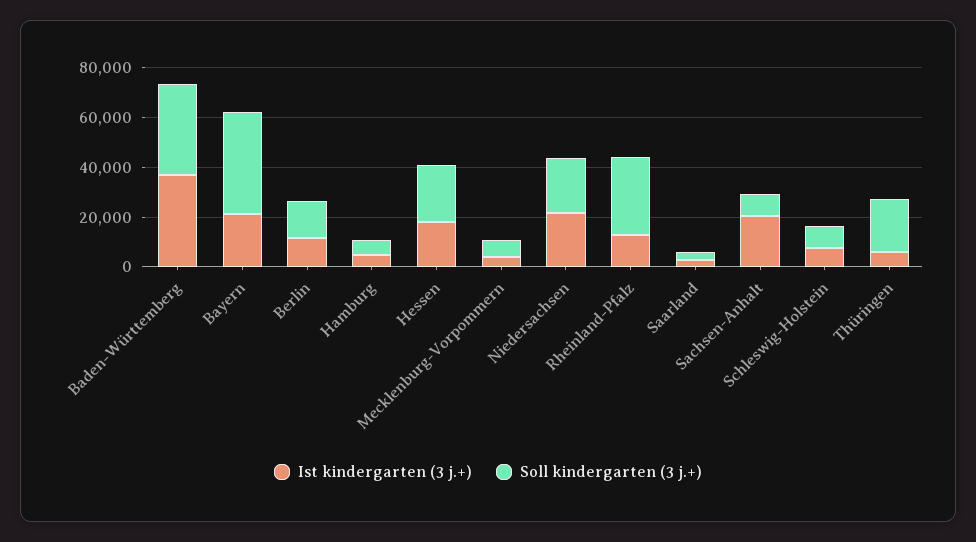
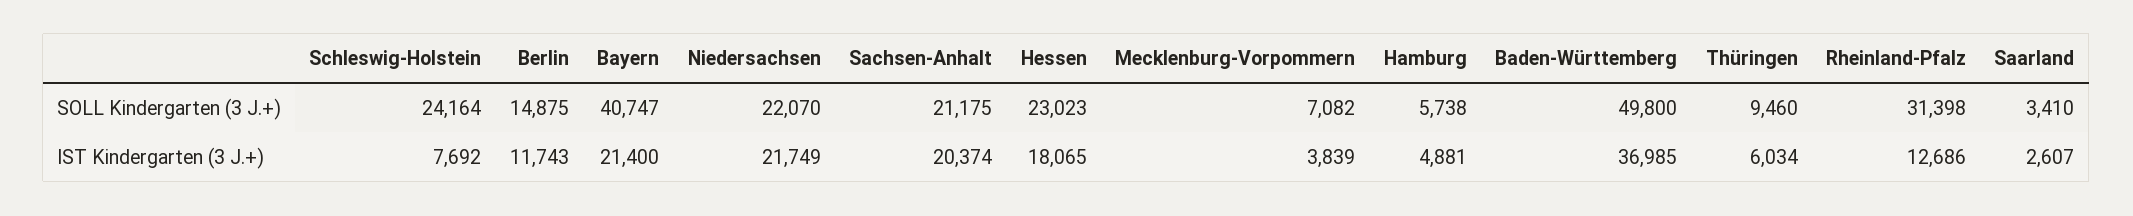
Soll kindergarten (3 j.+), Baden-Württemberg: 35000 -> 49800
Soll kindergarten (3 j.+), Sachsen-Anhalt: 10000 -> 21175
Soll kindergarten (3 j.+), Schleswig-Holstein: 10000 -> 24164
Soll kindergarten (3 j.+), Thüringen: 20000 -> 9460

